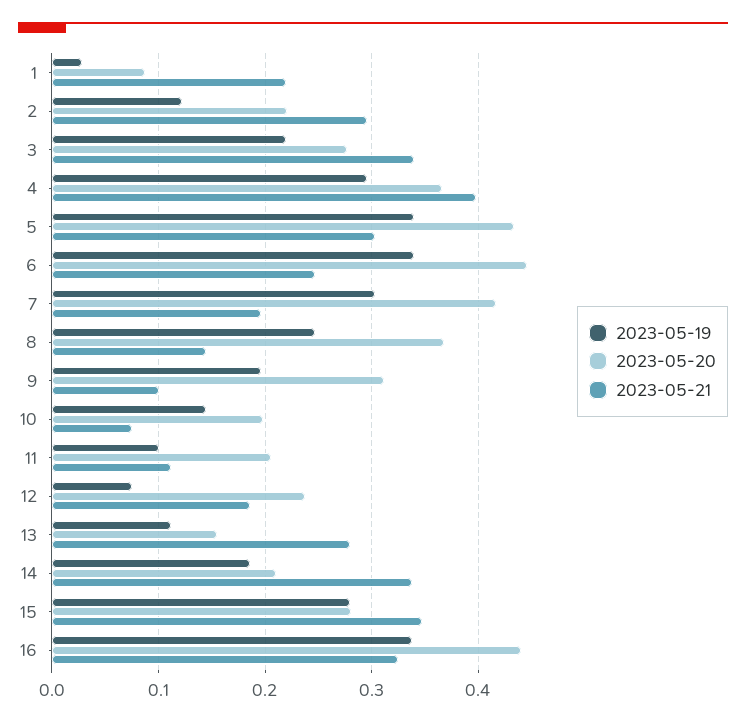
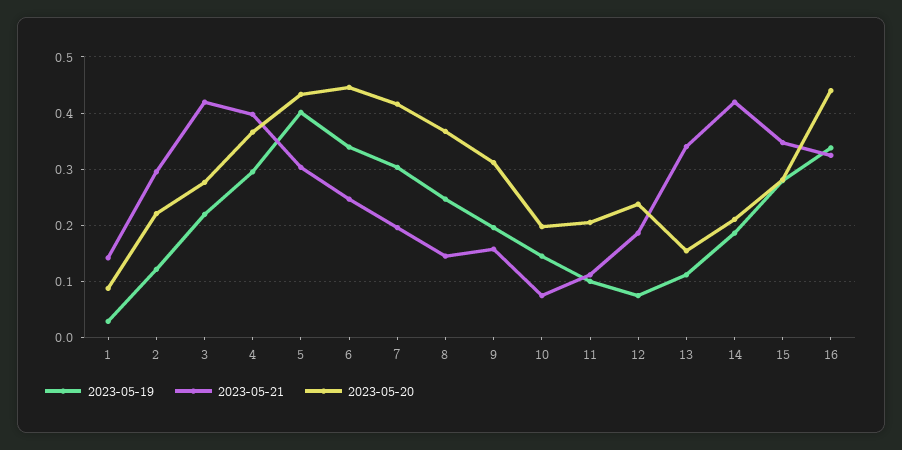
2023-05-21, 1: 0.22 -> 0.14
2023-05-21, 3: 0.34 -> 0.42
2023-05-19, 5: 0.34 -> 0.4
2023-05-21, 9: 0.1 -> 0.16
2023-05-21, 13: 0.28 -> 0.34
2023-05-21, 14: 0.34 -> 0.42

